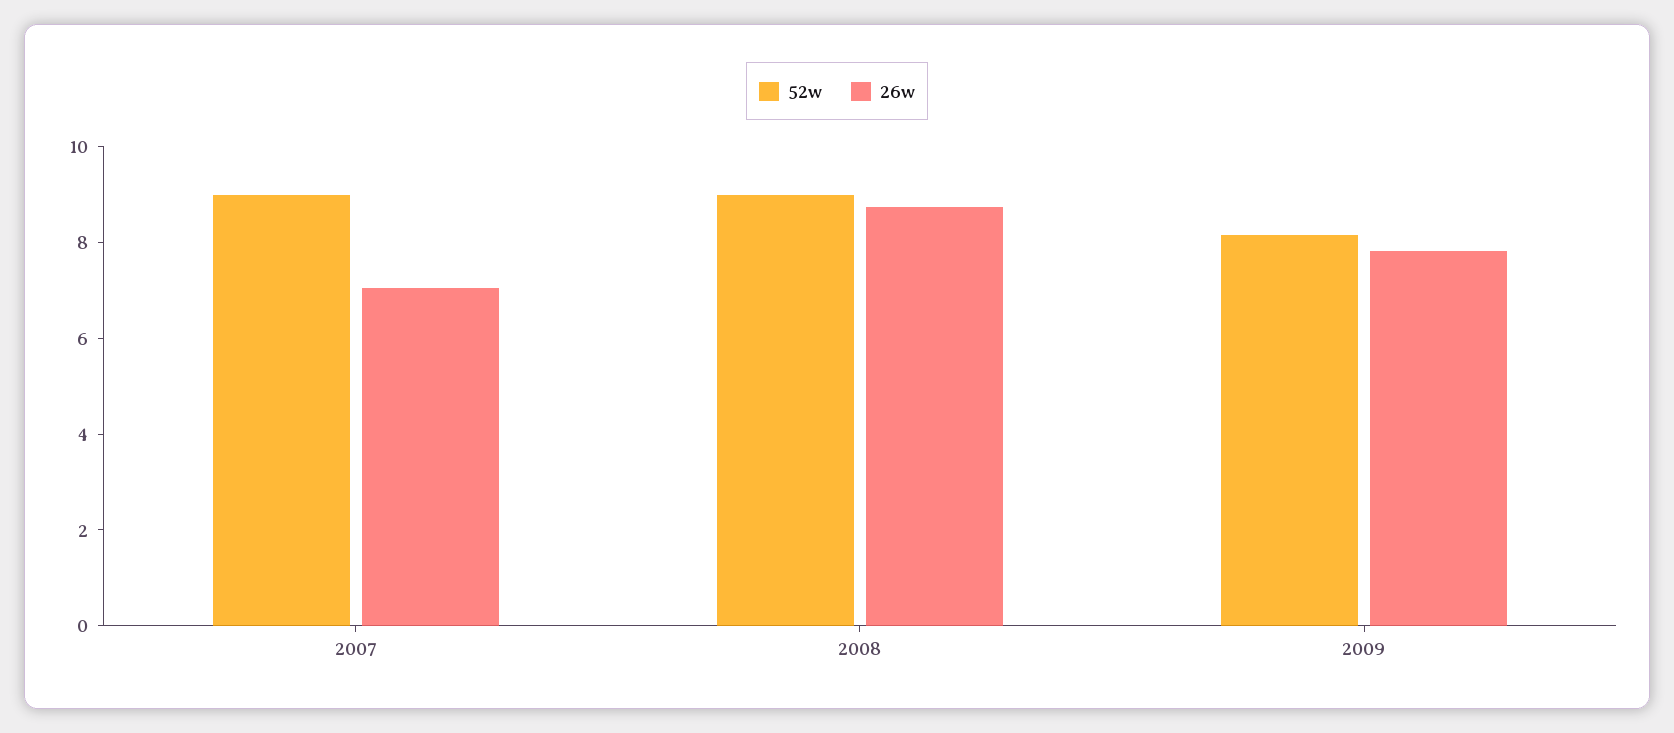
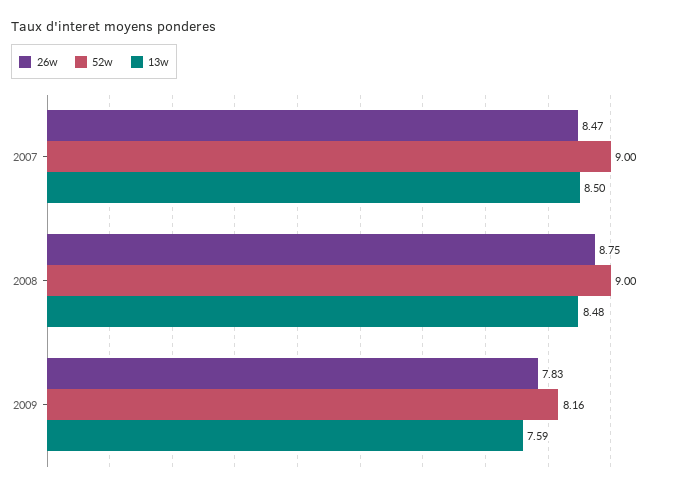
26w, 2007: 7 -> 8.47
13w, 2007: none -> 8.5
13w, 2008: none -> 8.48
13w, 2009: none -> 7.59

